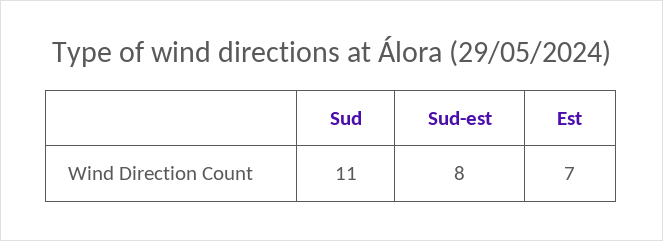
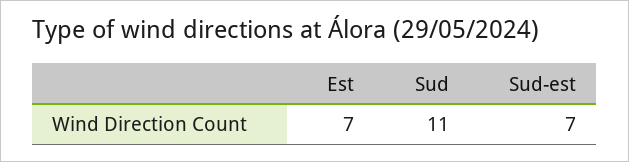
Sud-est: 8 -> 7

